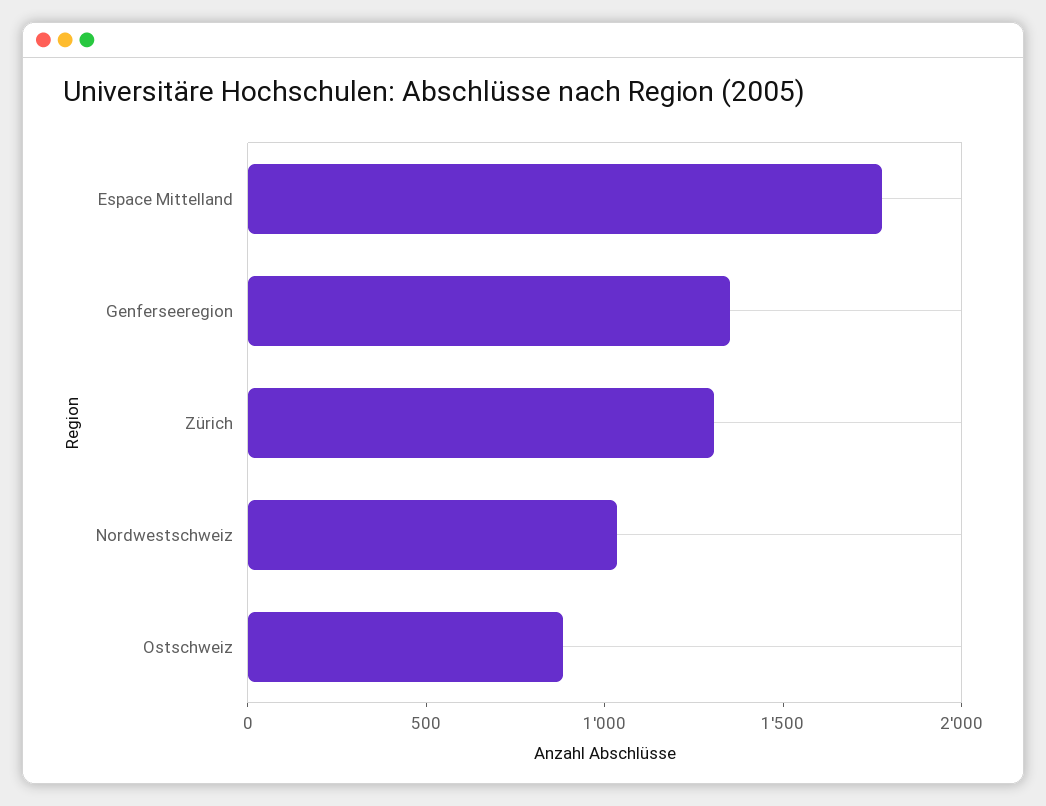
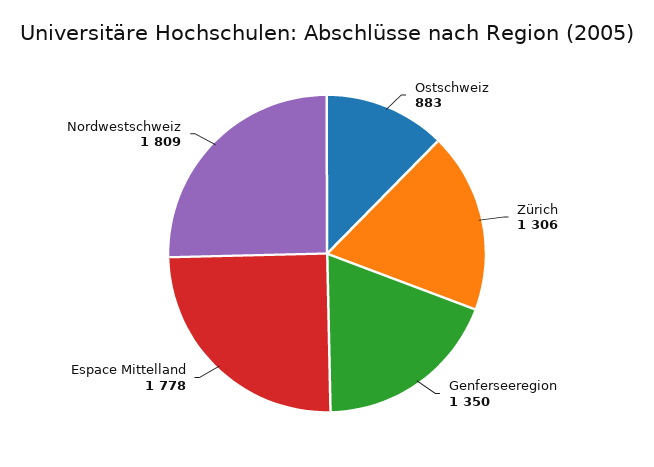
Nordwestschweiz: 1000 -> 1809

